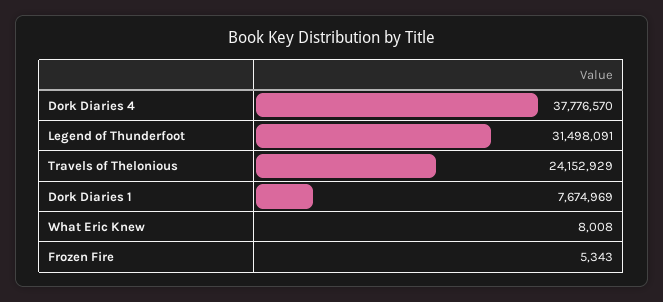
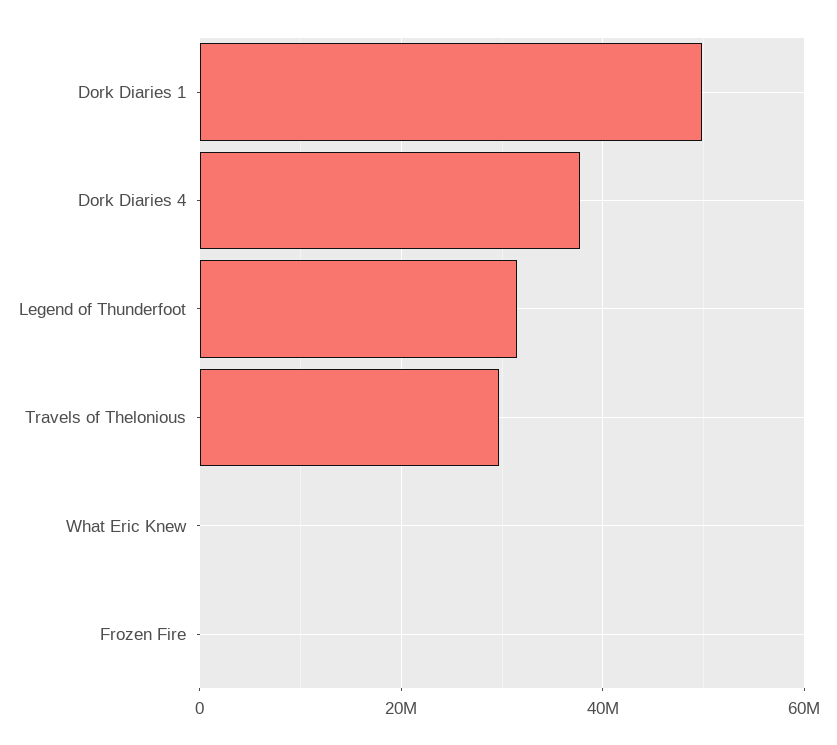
Travels of Thelonious: 24152929 -> 30000000
Dork Diaries 1: 7674969 -> 50000000

